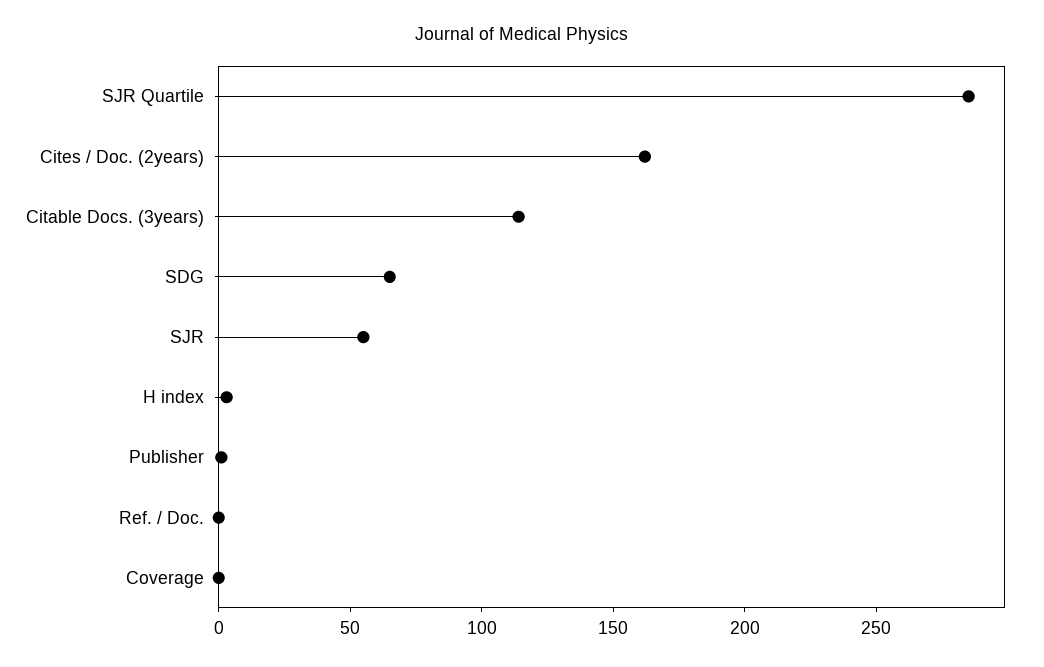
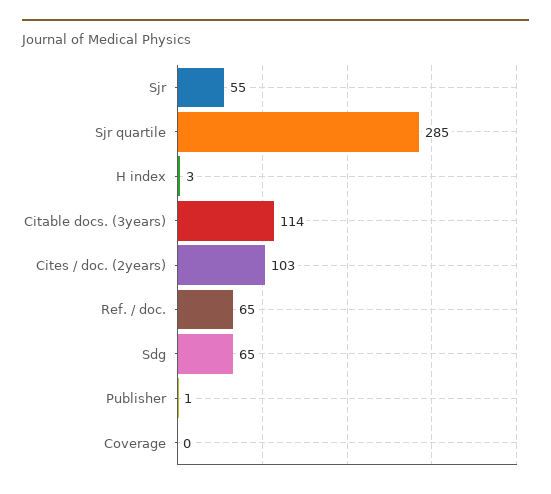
Cites / Doc. (2years): 160 -> 103
Ref. / Doc.: 0 -> 65

